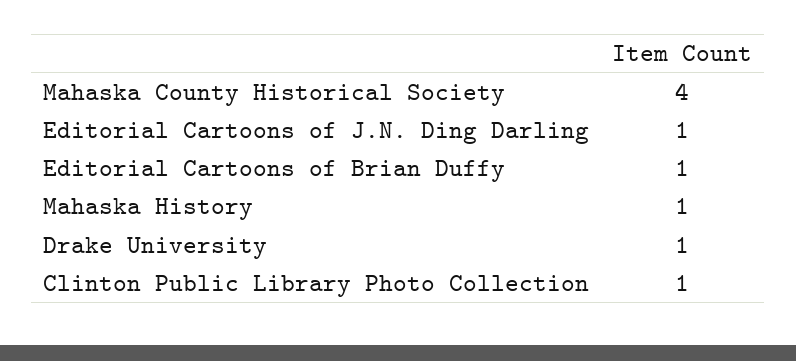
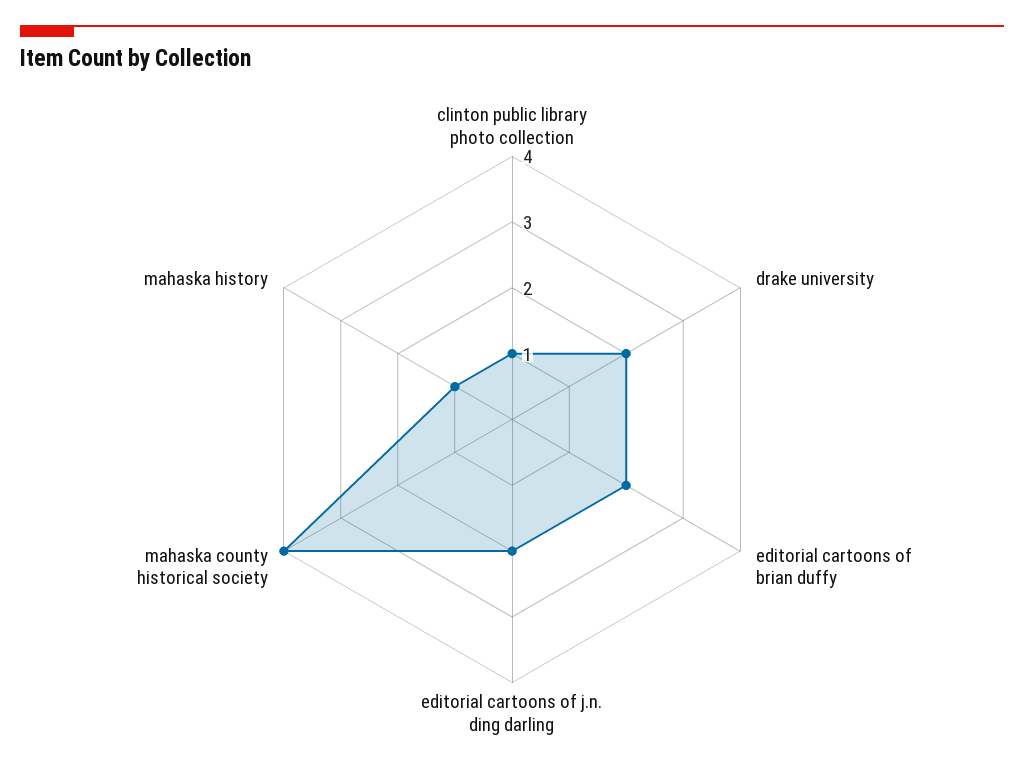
Editorial Cartoons of J.N. Ding Darling: 1 -> 2
Editorial Cartoons of Brian Duffy: 1 -> 2
Drake University: 1 -> 2

